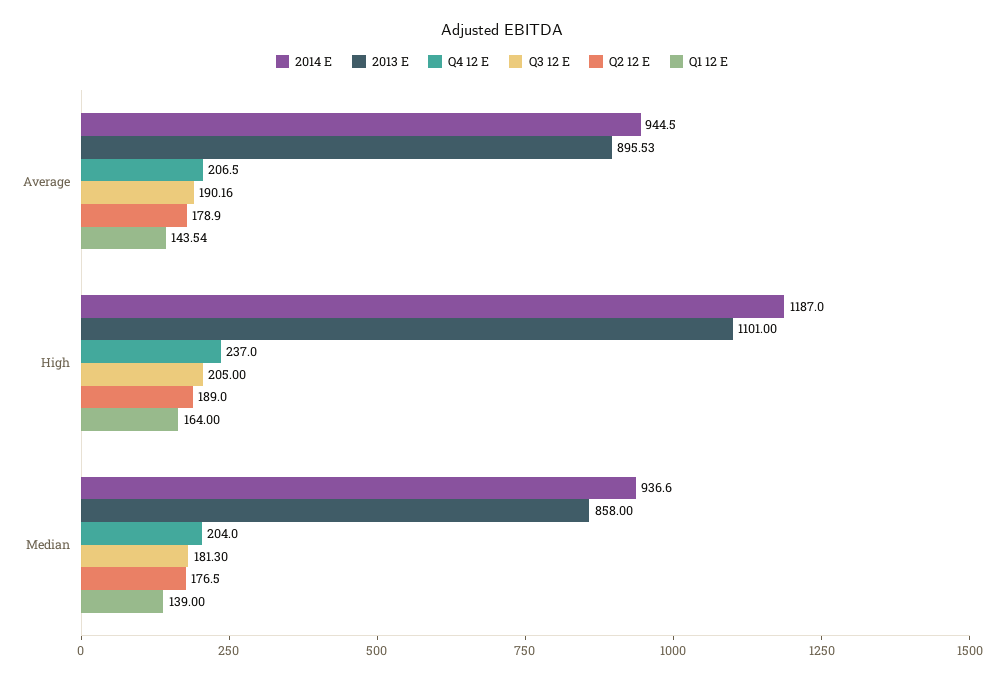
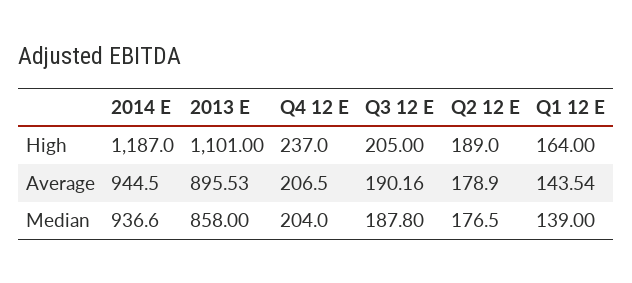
Q3 12 E, Median: 181.3 -> 187.8

